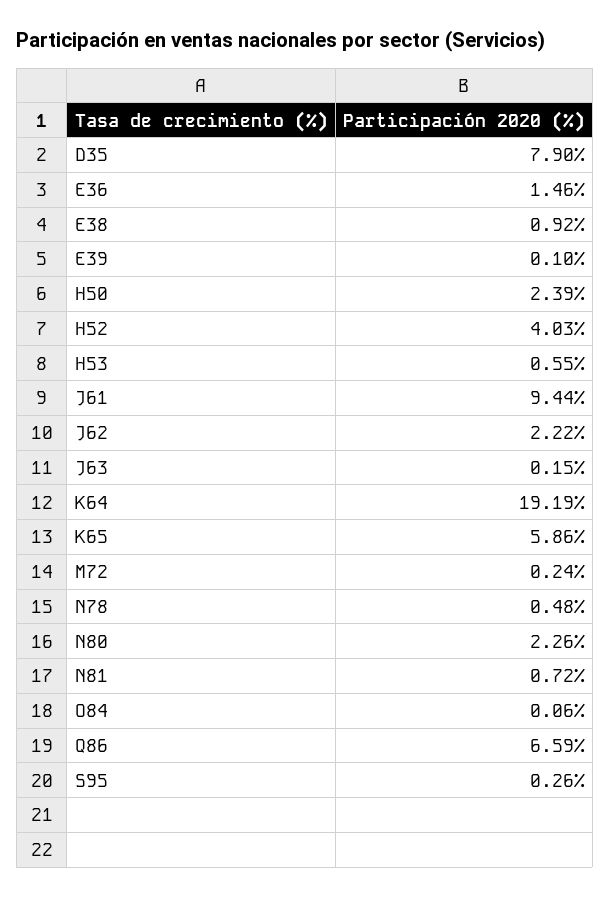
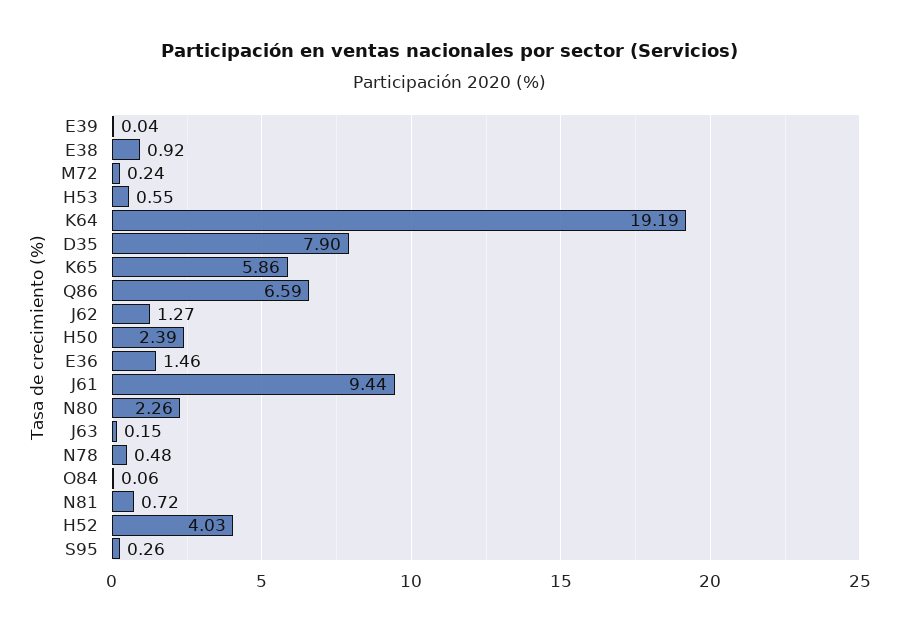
E39: 0.1 -> 0.04
J62: 2.22 -> 1.27

